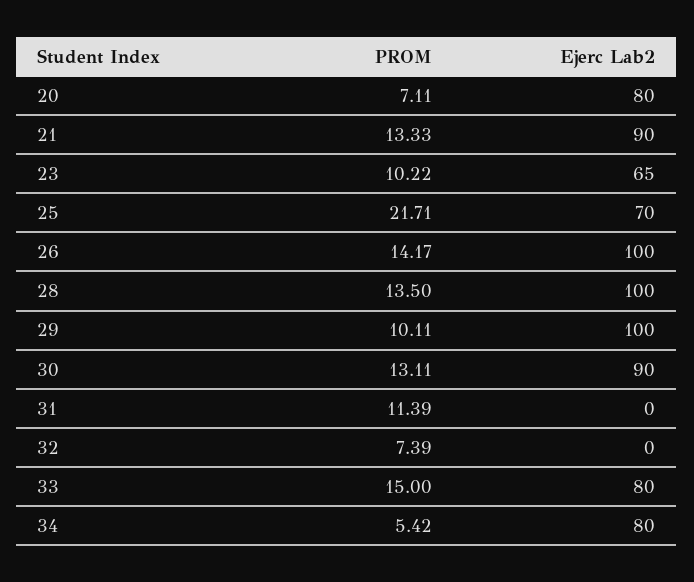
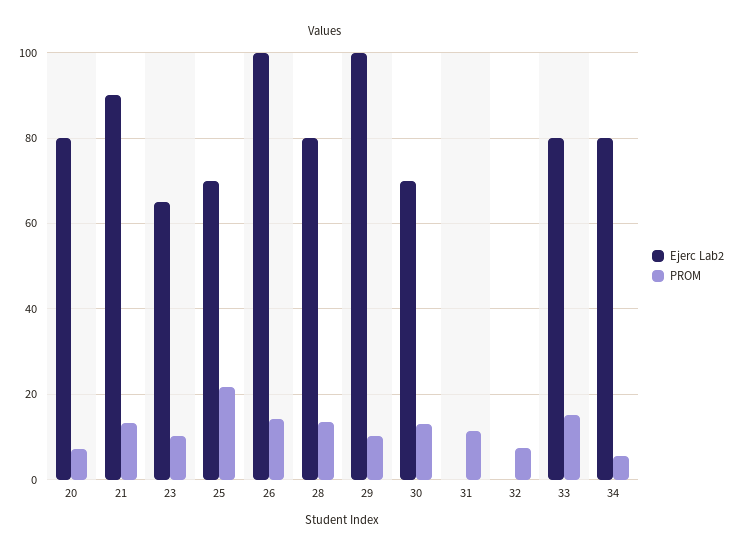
Ejerc Lab2, 28: 100 -> 80
Ejerc Lab2, 30: 90 -> 70

